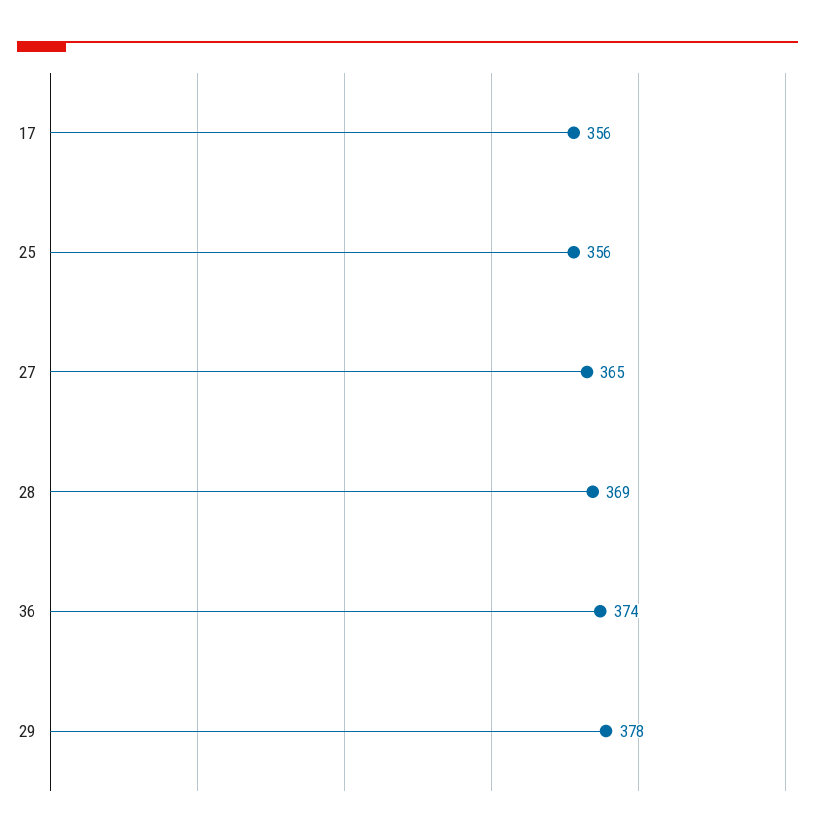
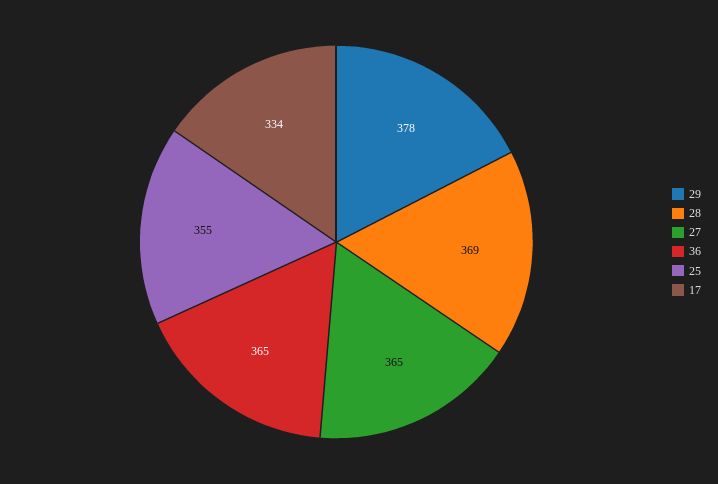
17: 356 -> 334
25: 356 -> 355
36: 374 -> 365

